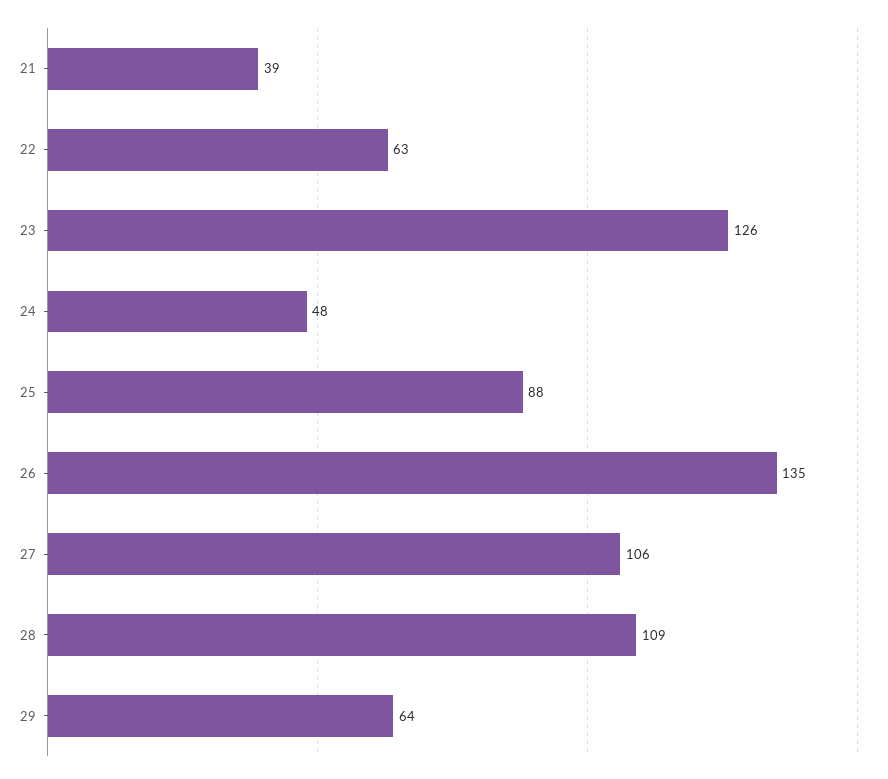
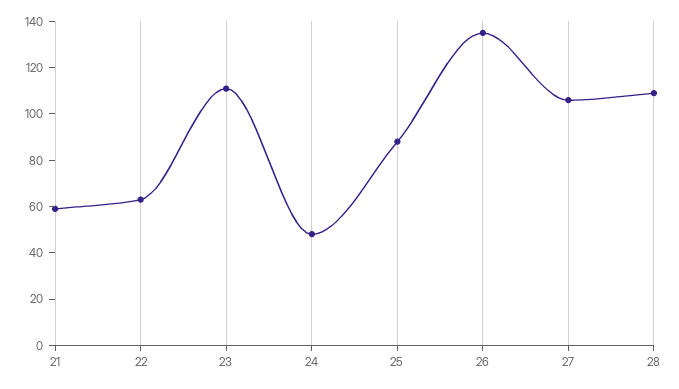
21: 39 -> 60
23: 126 -> 110
29: 64 -> none

